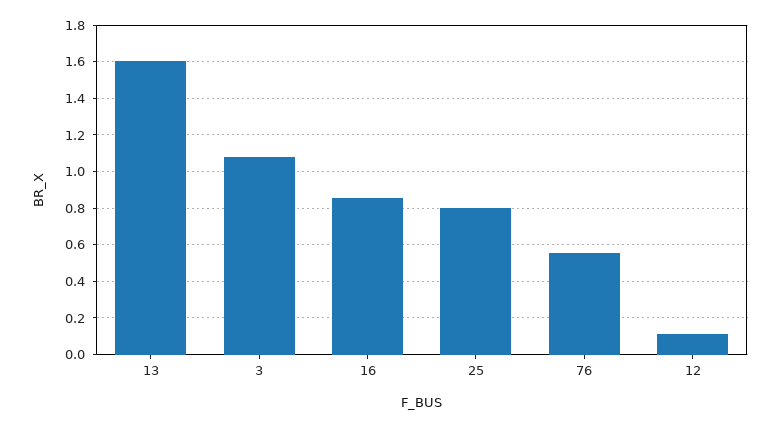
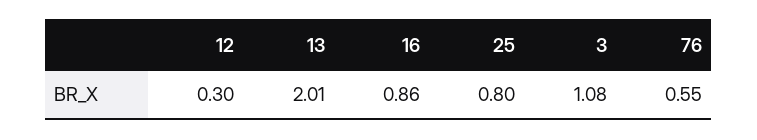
13: 1.6 -> 2.01
12: 0.1 -> 0.3

